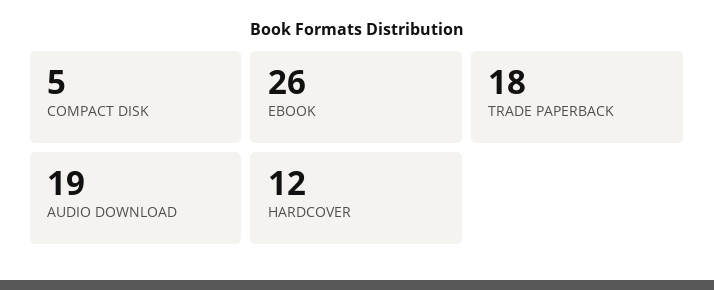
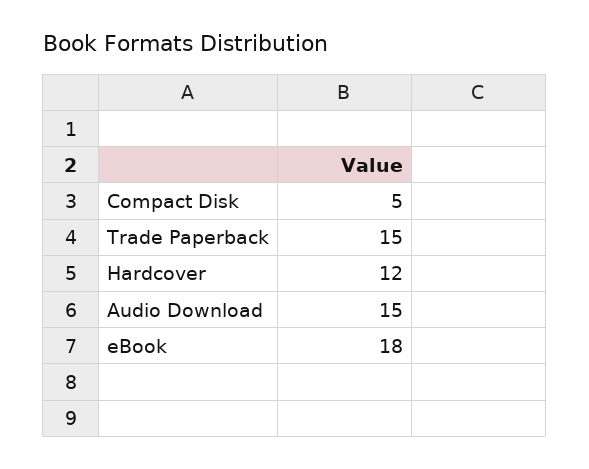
EBOOK: 26 -> 18
TRADE PAPERBACK: 18 -> 15
AUDIO DOWNLOAD: 19 -> 15

